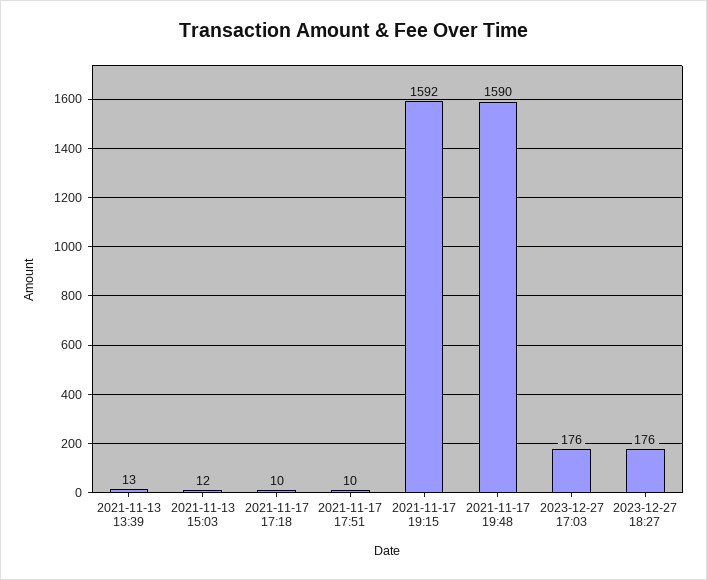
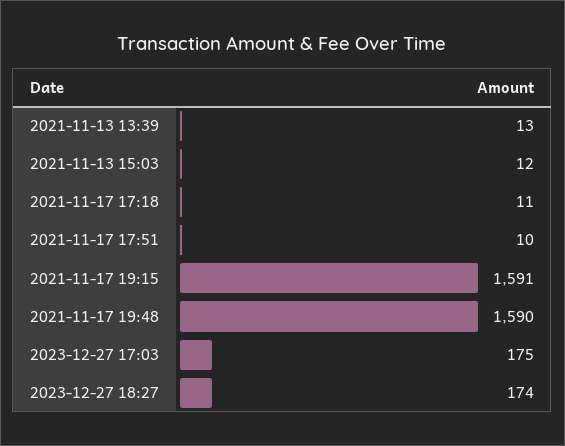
2021-11-17 17:18: 10 -> 11
2021-11-17 19:15: 1592 -> 1591
2023-12-27 17:03: 176 -> 175
2023-12-27 18:27: 176 -> 174

